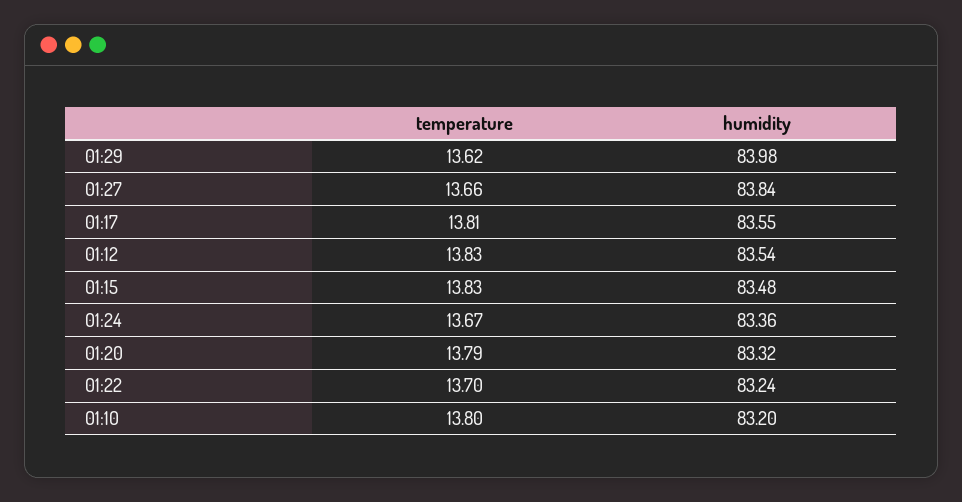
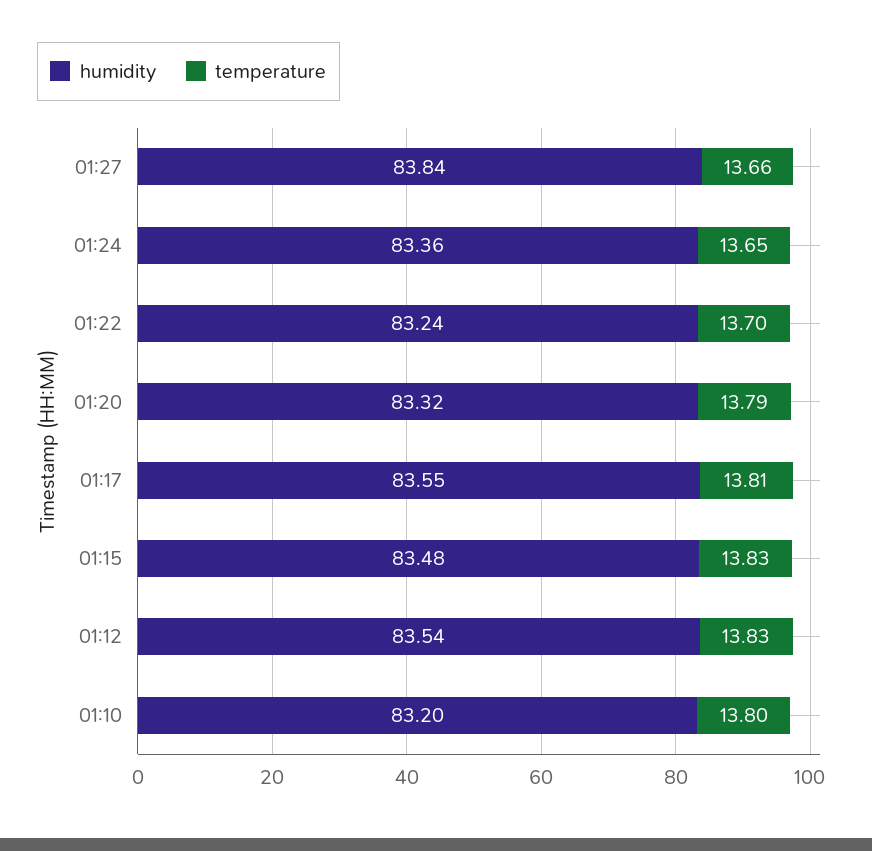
temperature, 01:29: 13.62 -> none
humidity, 01:29: 83.98 -> none
temperature, 01:24: 13.67 -> 13.65

